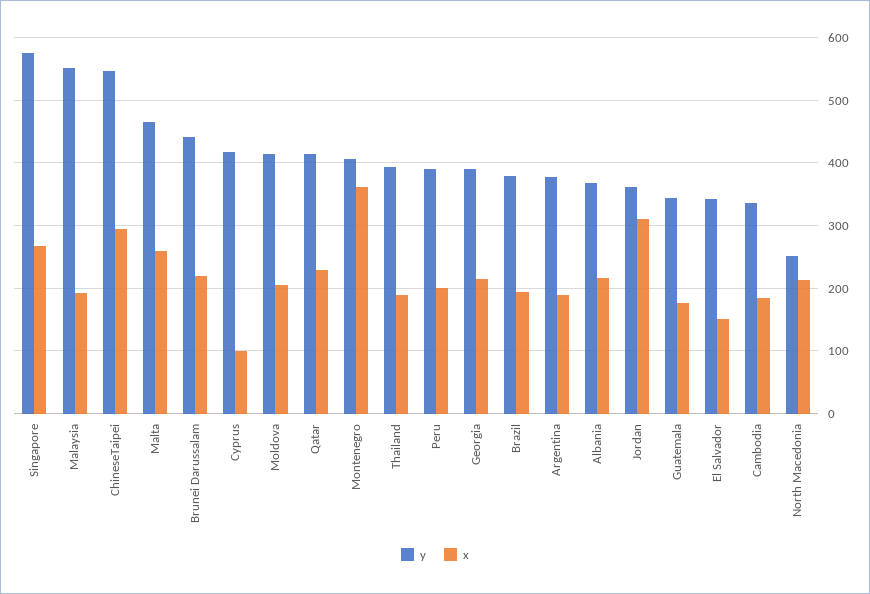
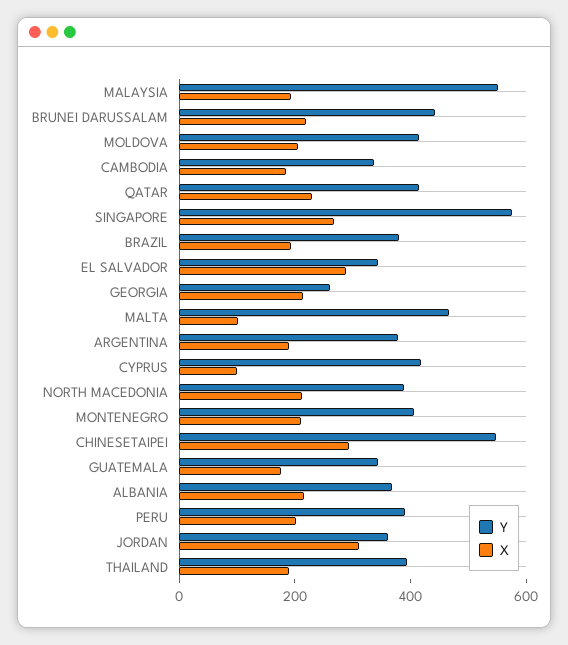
x, Malta: 260 -> 100
x, Montenegro: 360 -> 200
y, Georgia: 390 -> 250
x, El Salvador: 150 -> 300
y, North Macedonia: 250 -> 400

